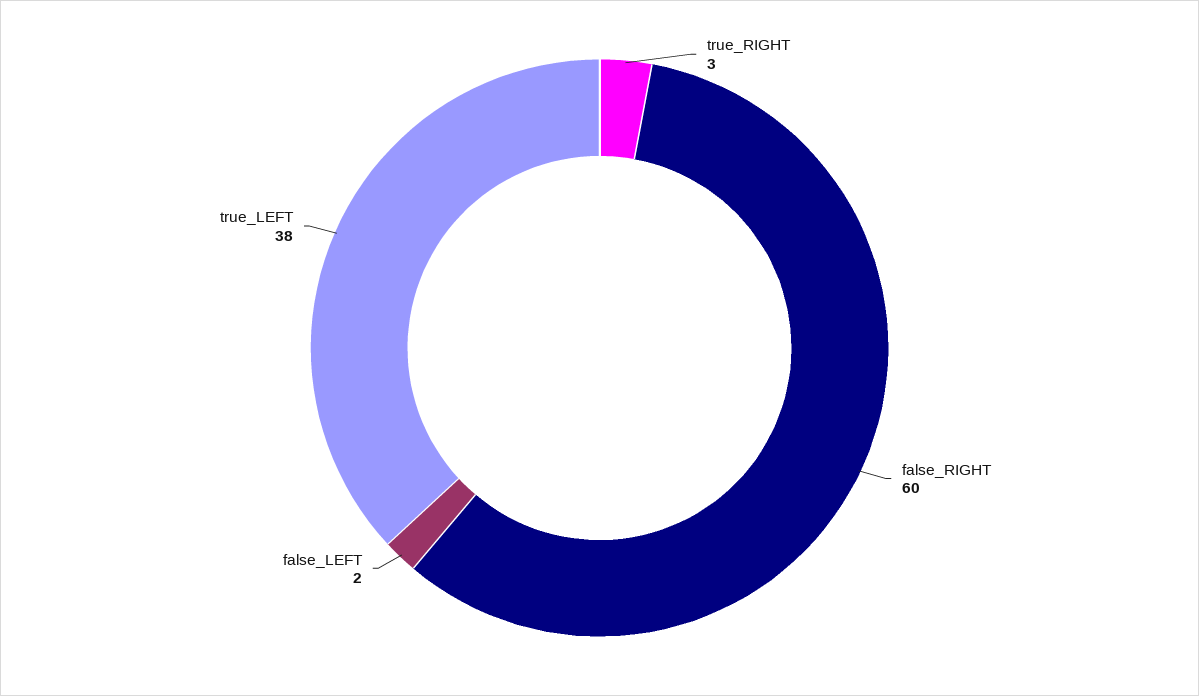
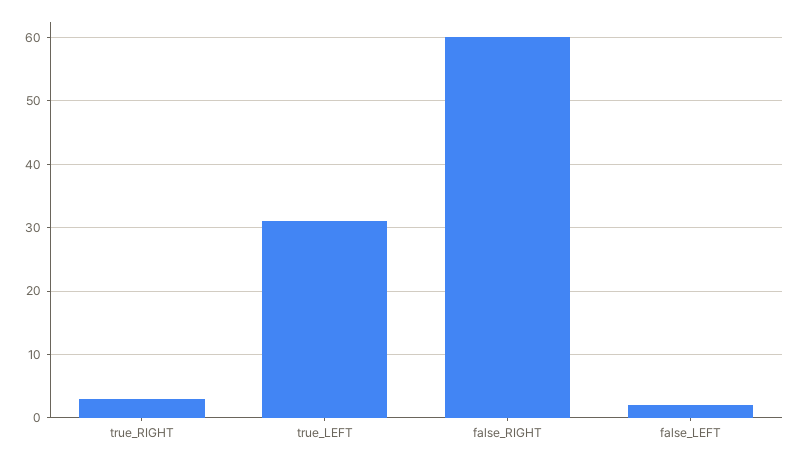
true_LEFT: 38 -> 31

